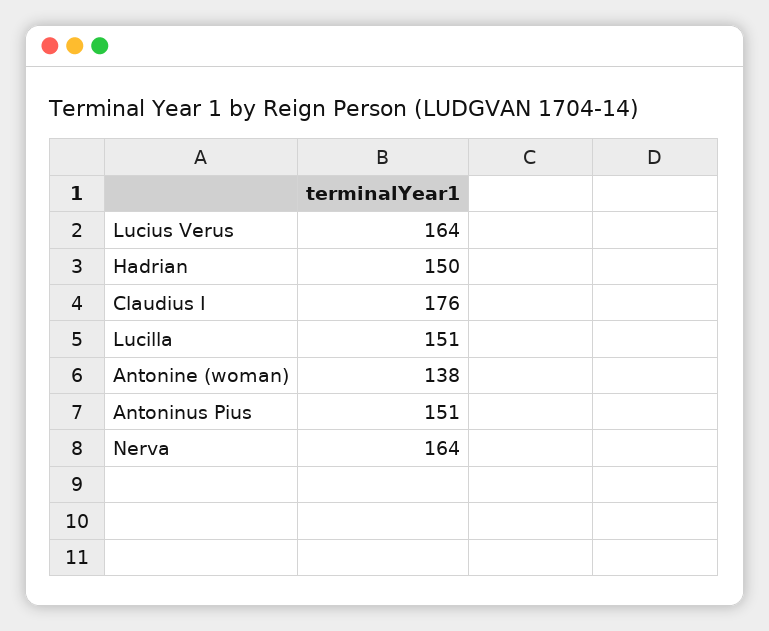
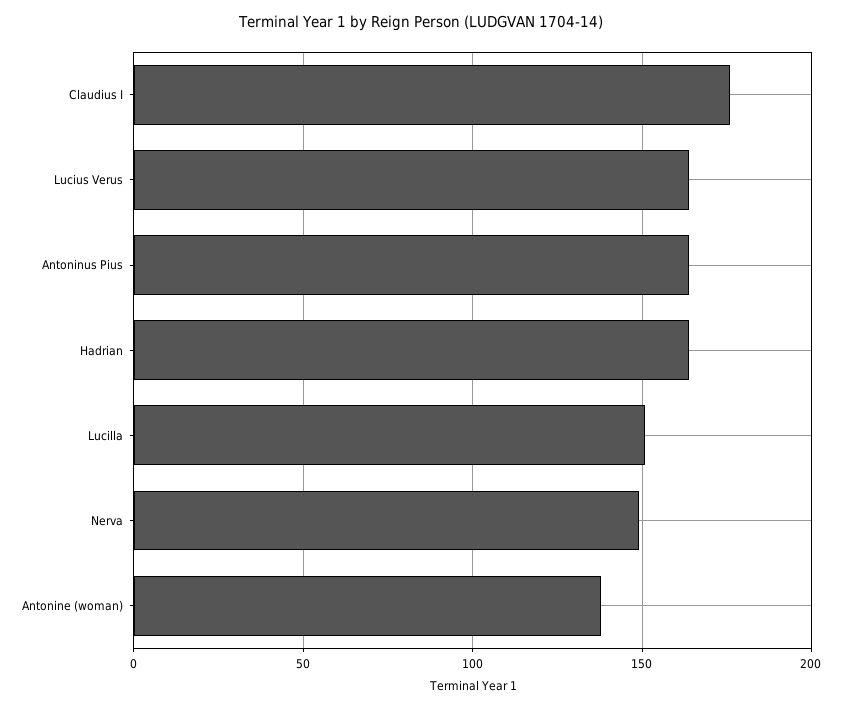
Hadrian: 150 -> 165
Antoninus Pius: 151 -> 165
Nerva: 164 -> 150

